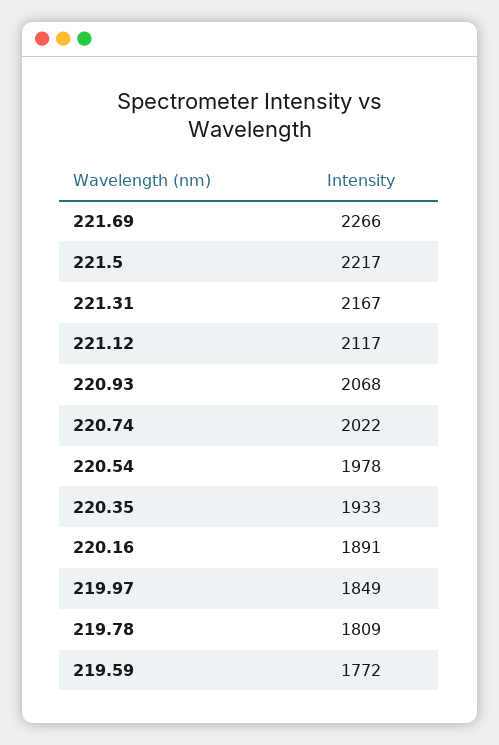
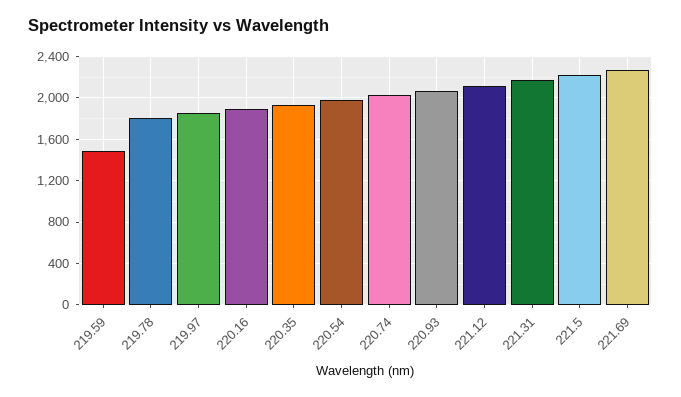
219.59: 1772 -> 1500

